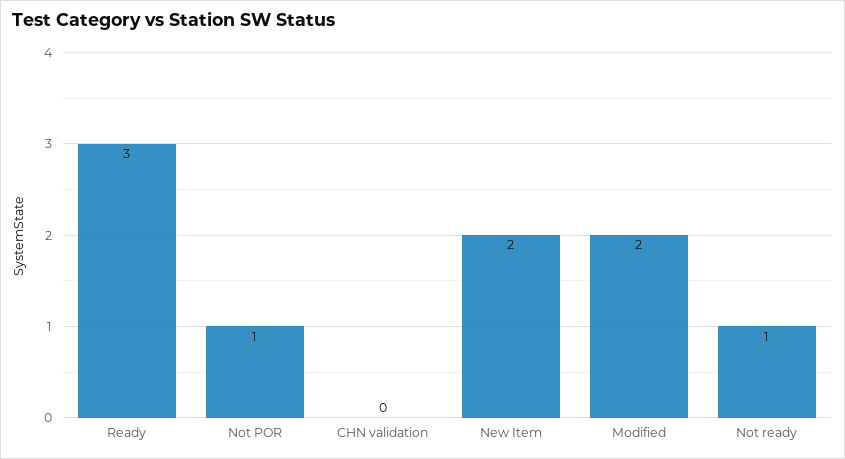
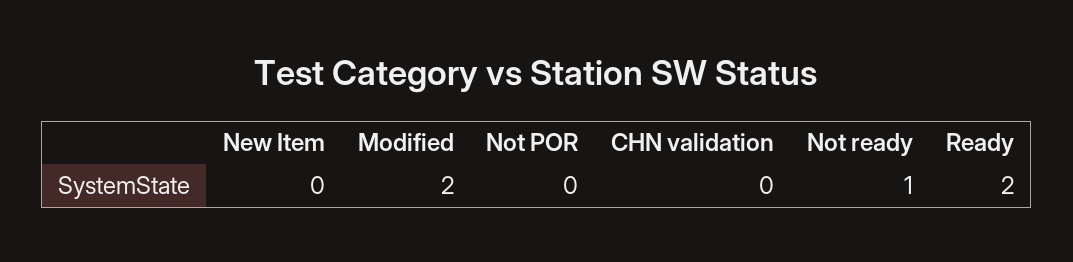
Ready: 3 -> 2
Not POR: 1 -> 0
New Item: 2 -> 0

